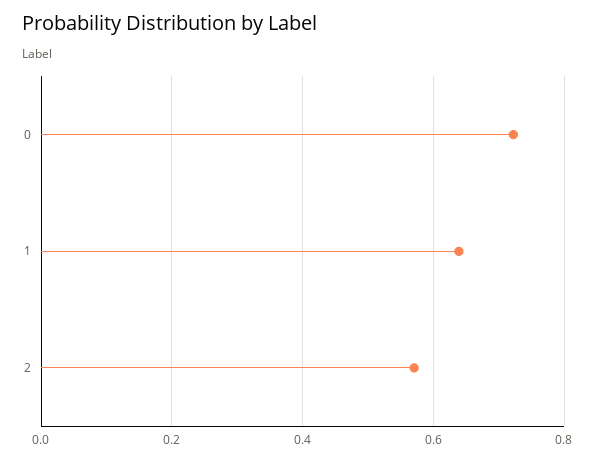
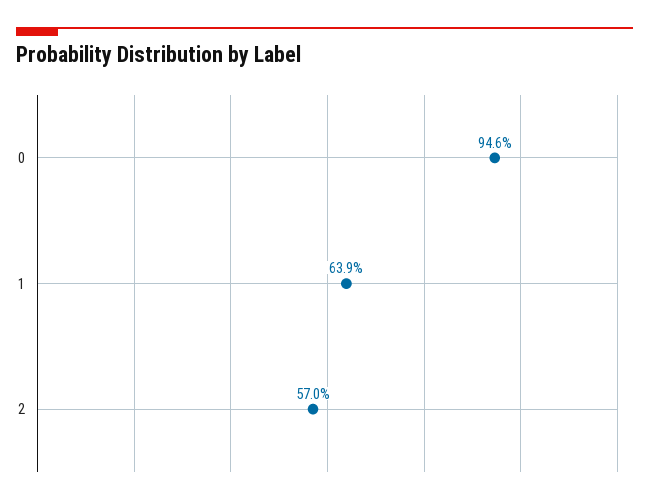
0: 0.72 -> 0.946

